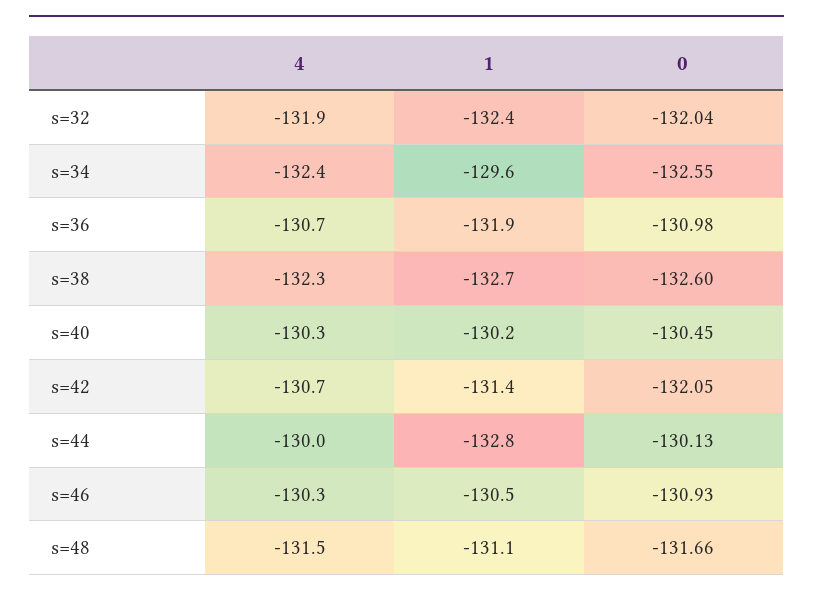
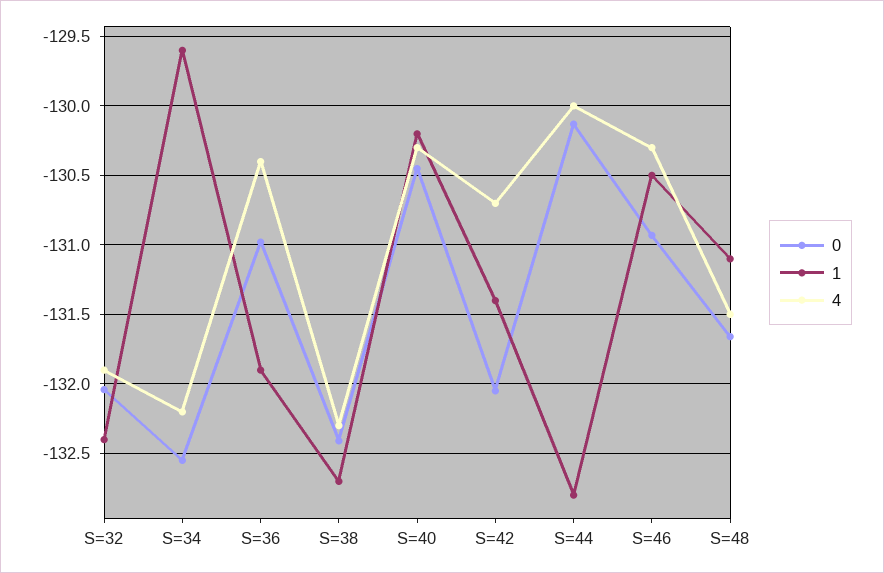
4, s=34: -132.4 -> -132.2
4, s=36: -130.7 -> -130.4
0, s=38: -132.6 -> -132.4

